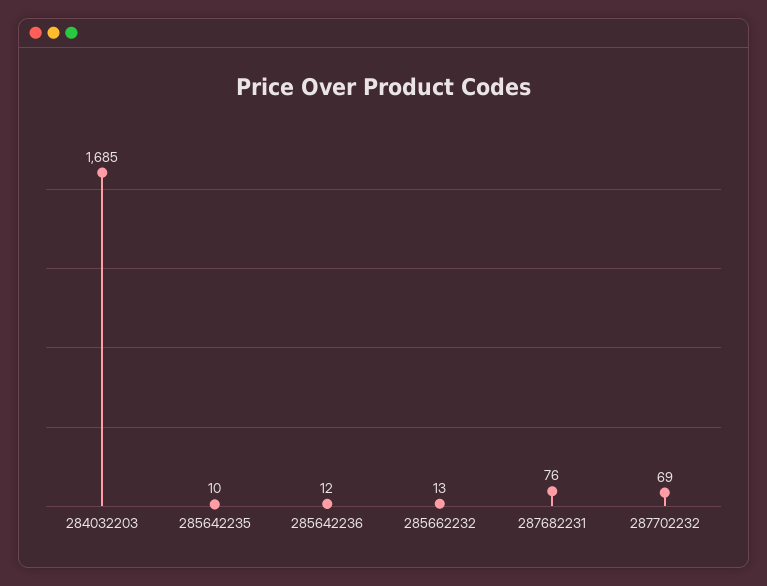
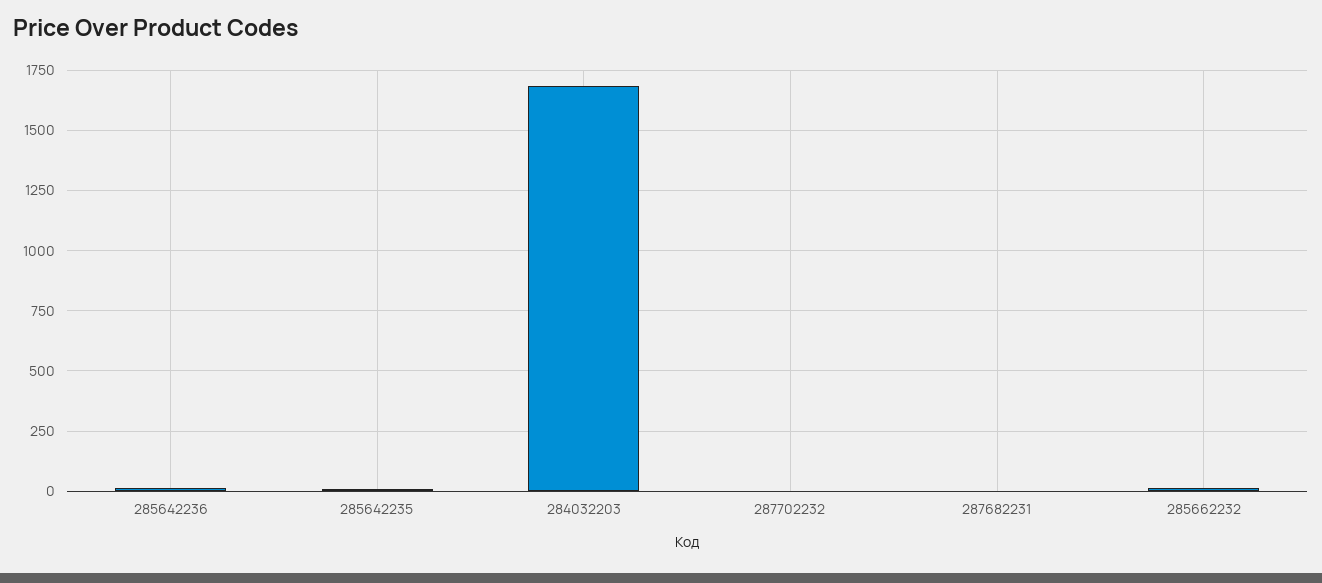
287682231: 76 -> 0
287702232: 69 -> 0

